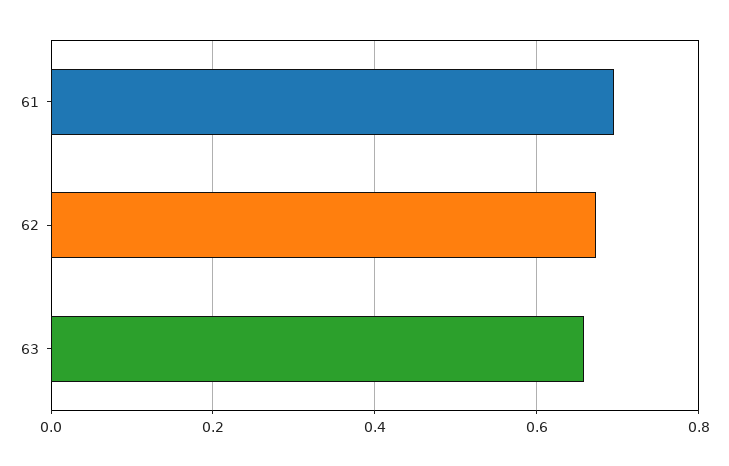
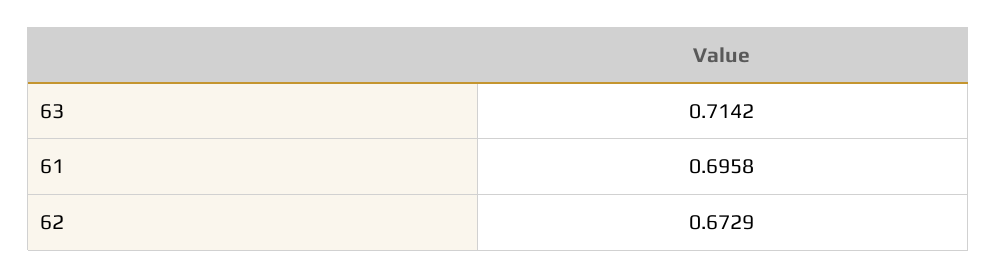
63: 0.66 -> 0.7142

